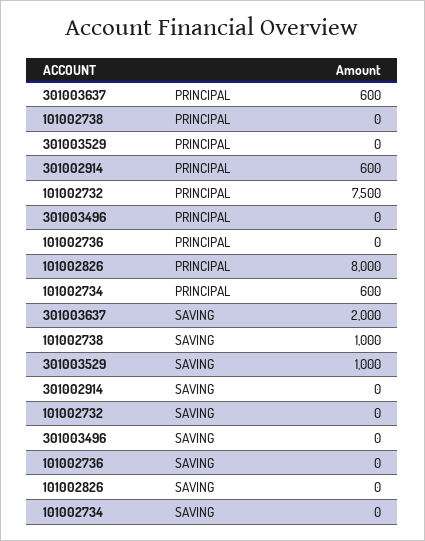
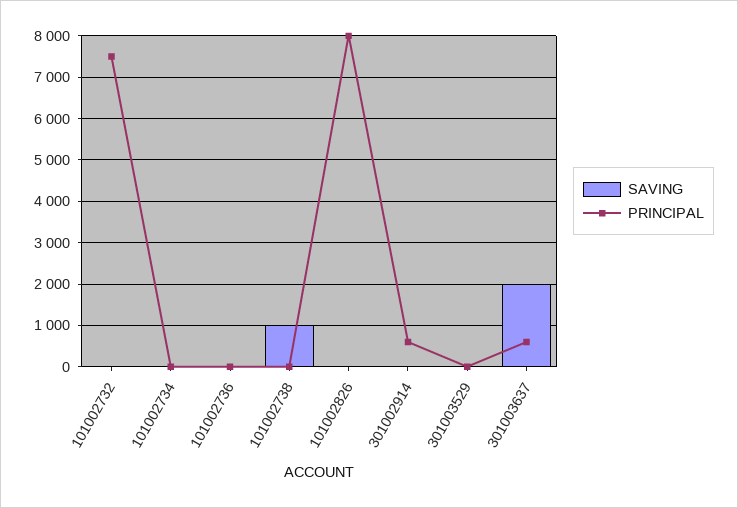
PRINCIPAL, 301003496: 0 -> none
PRINCIPAL, 101002734: 600 -> 0
SAVING, 301003529: 1000 -> 0
SAVING, 301003496: 0 -> none

